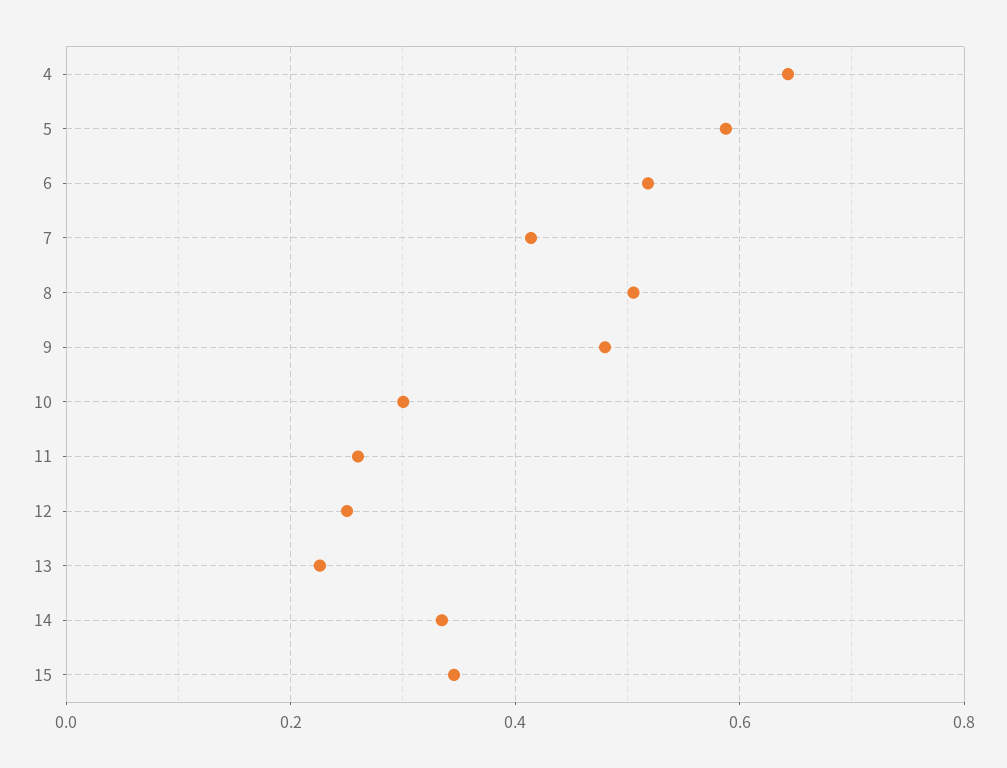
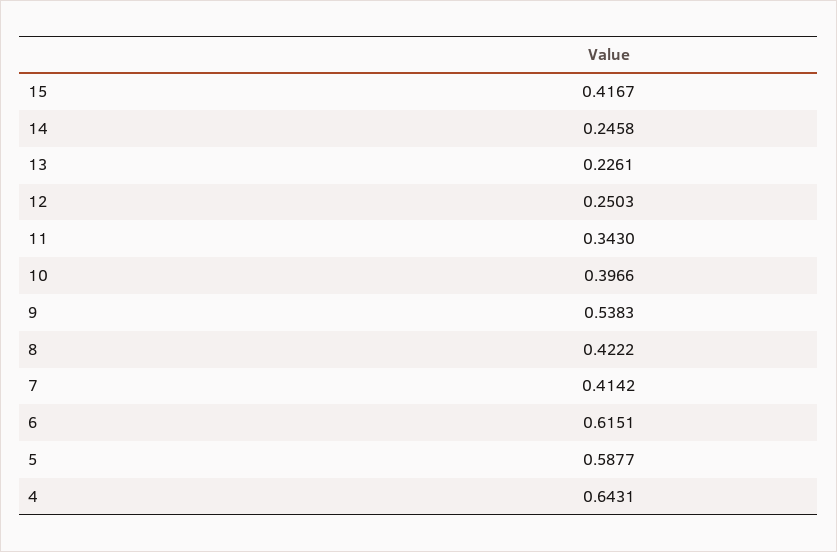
6: 0.52 -> 0.6151
8: 0.5 -> 0.4222
9: 0.48 -> 0.5383
10: 0.3 -> 0.3966
11: 0.26 -> 0.343
14: 0.34 -> 0.2458
15: 0.34 -> 0.4167

